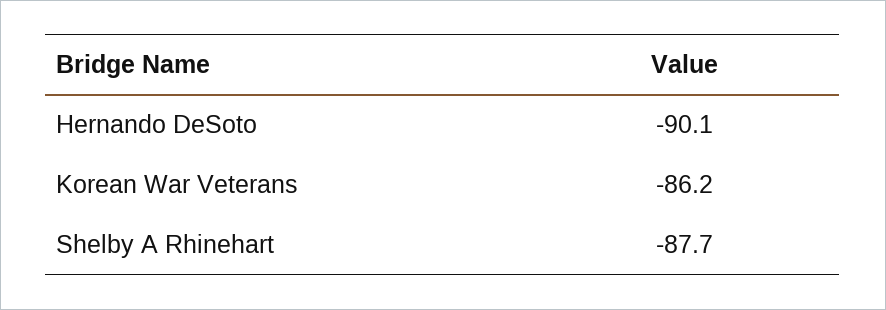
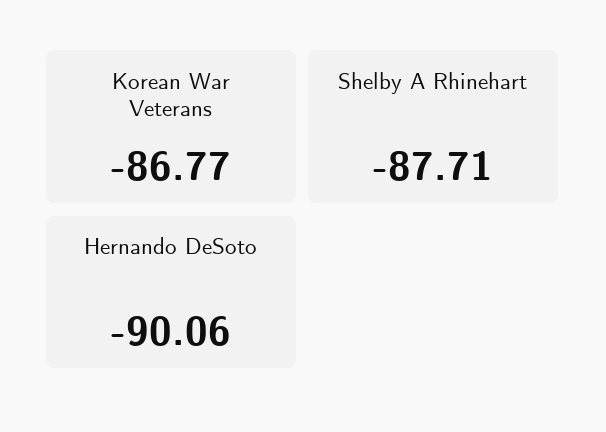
Korean War Veterans: -86.2 -> -86.77

